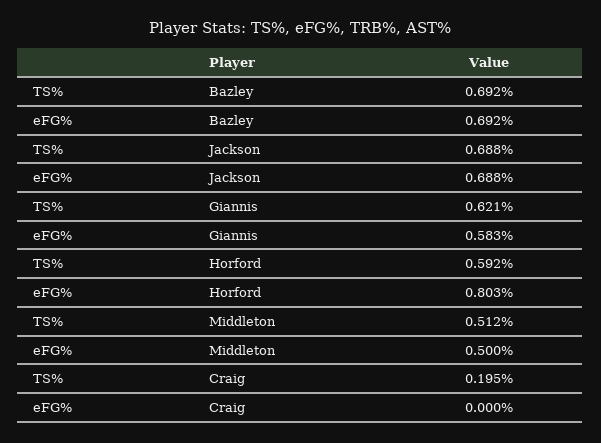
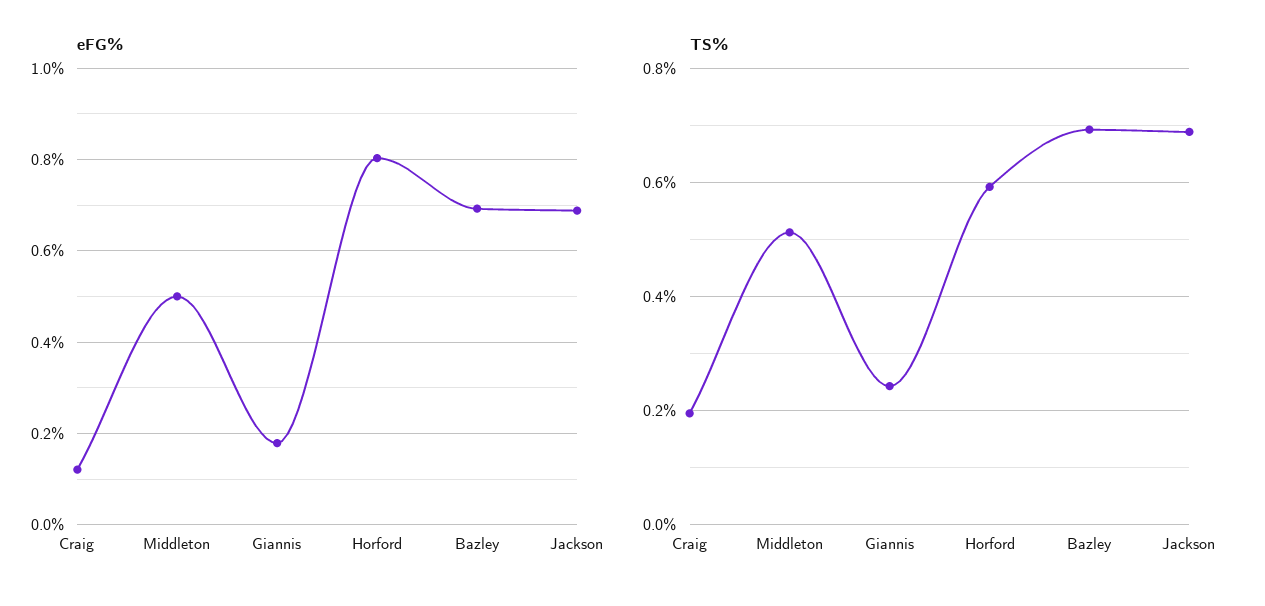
TS%, Giannis: 0.621 -> 0.24
eFG%, Giannis: 0.583 -> 0.18
eFG%, Craig: 0 -> 0.12

